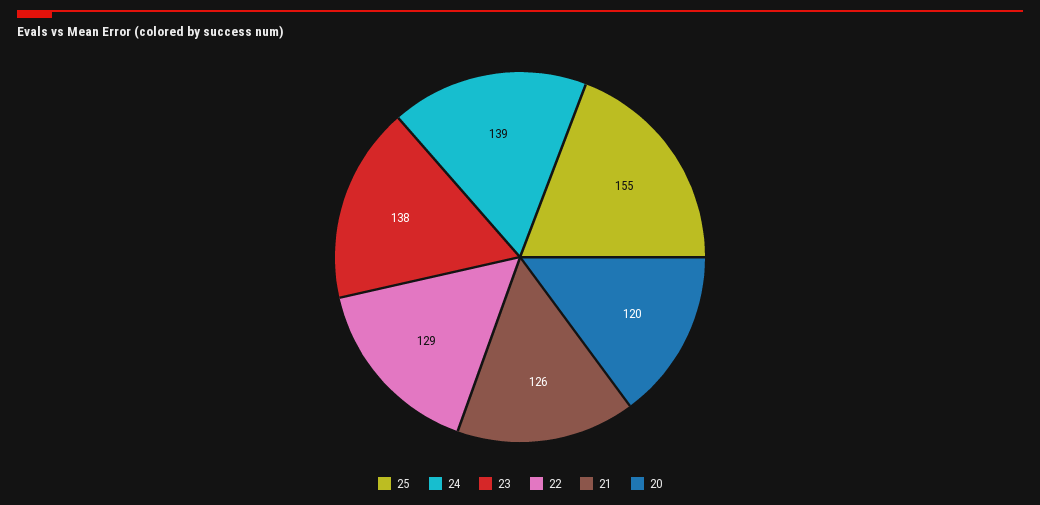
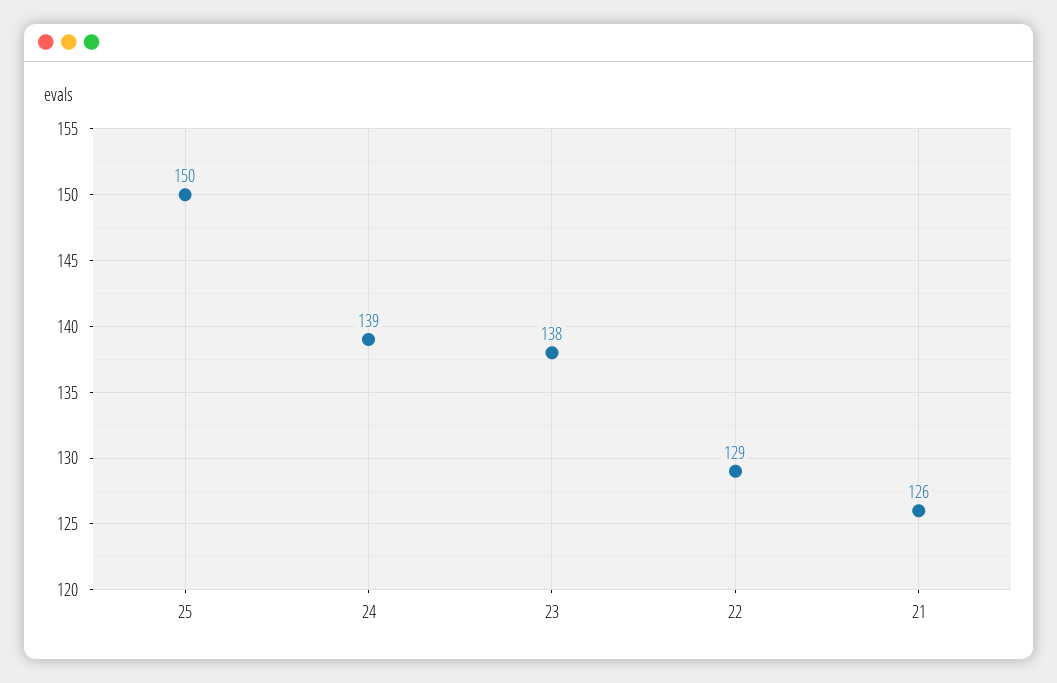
25: 155 -> 150
20: 120 -> none

